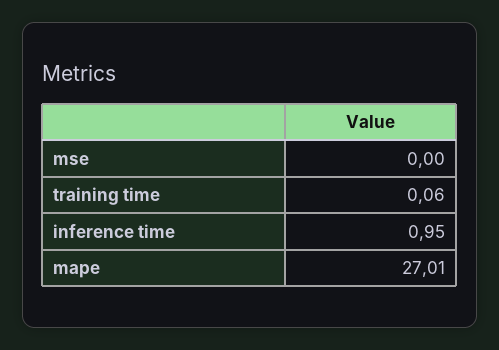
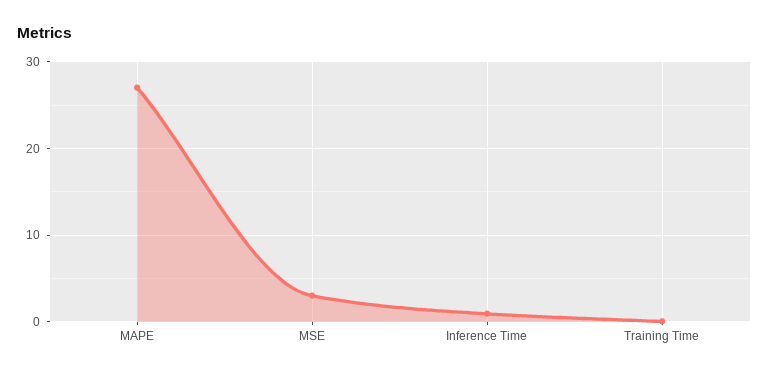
mse: 0 -> 3

